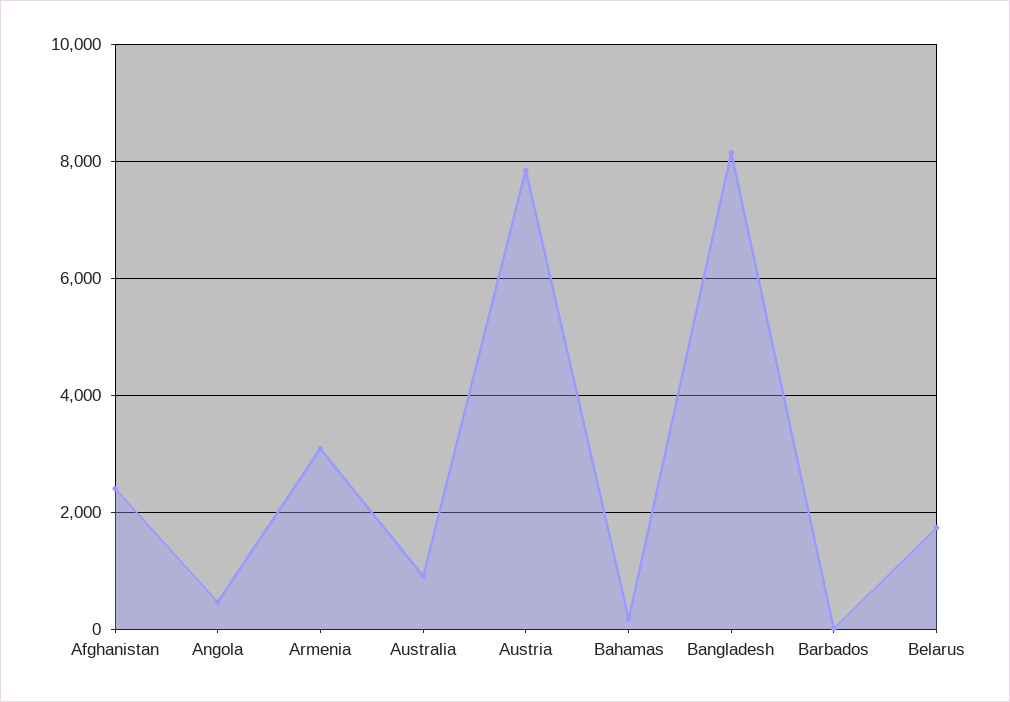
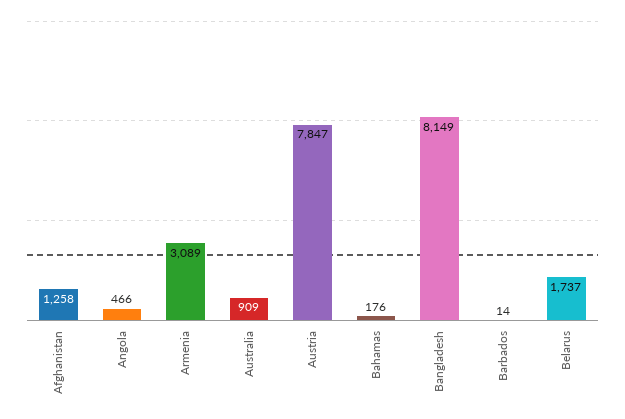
Afghanistan: 2400 -> 1258

